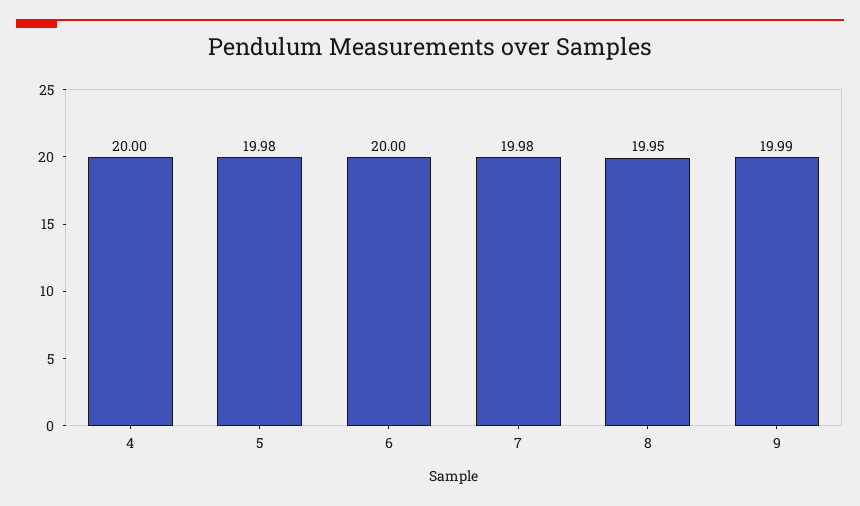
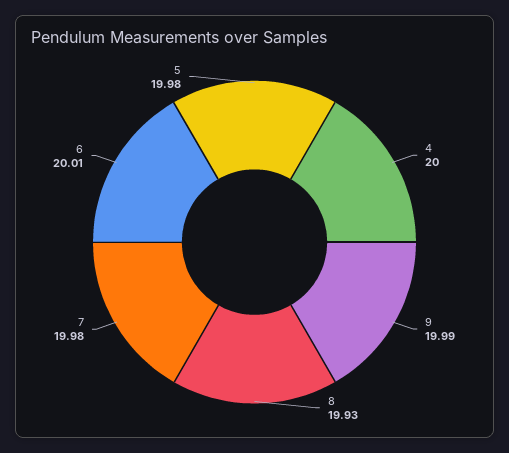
6: 20 -> 20.01
8: 19.95 -> 19.93

